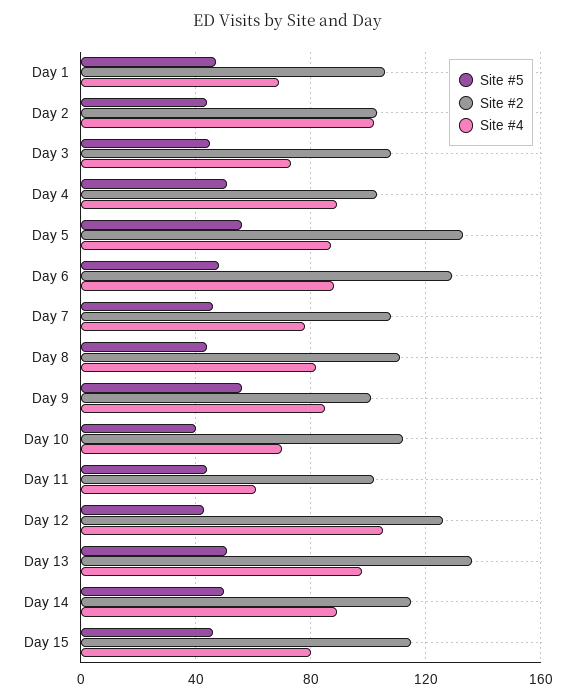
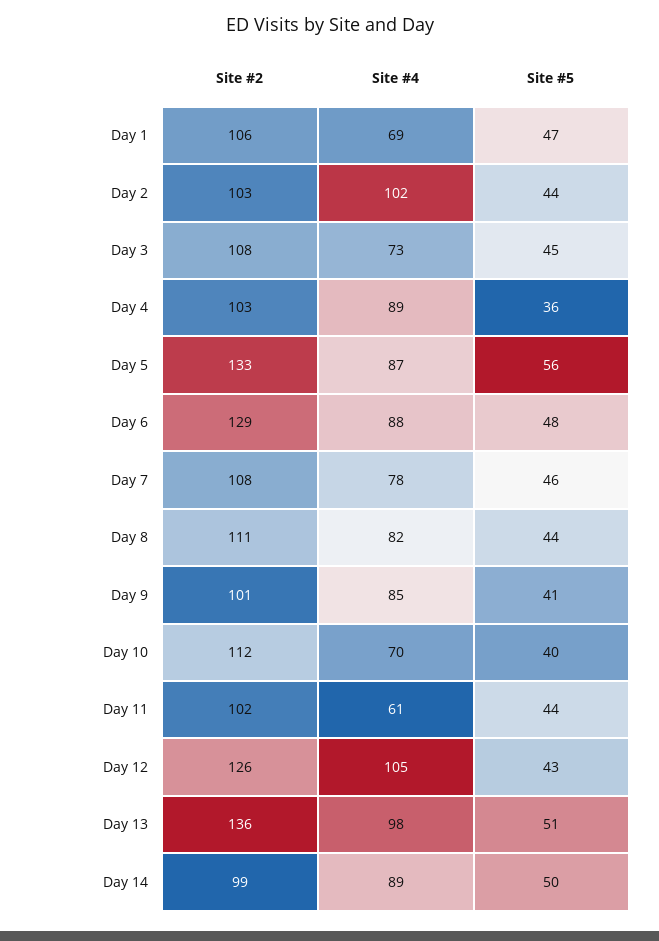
Site #5, Day 4: 50 -> 36
Site #5, Day 9: 55 -> 41
Site #2, Day 14: 115 -> 99
Site #5, Day 15: 45 -> none
Site #2, Day 15: 115 -> none
Site #4, Day 15: 80 -> none

